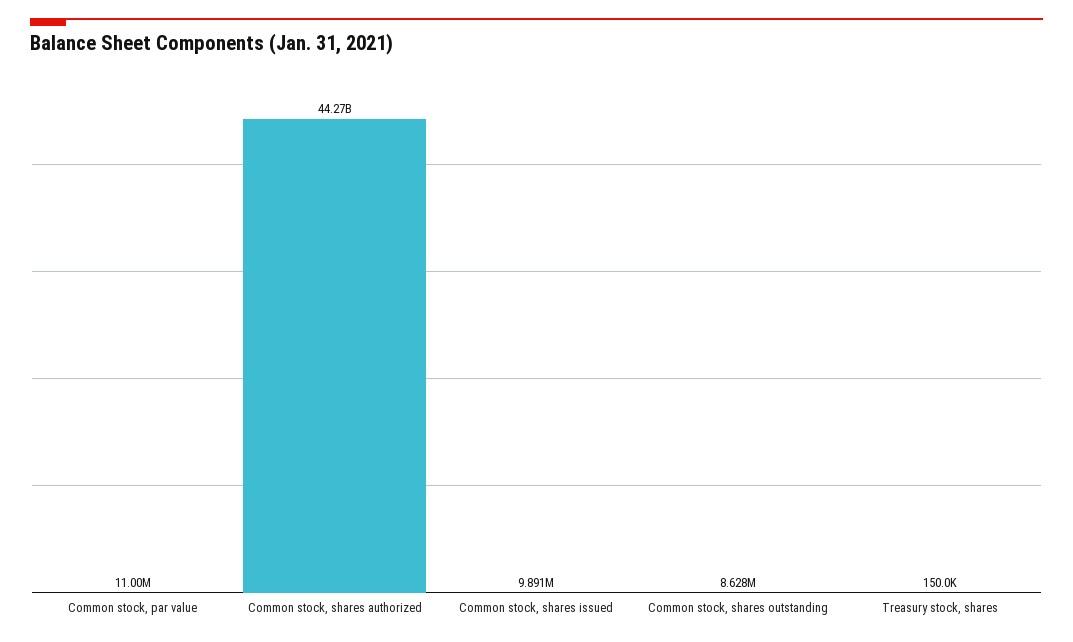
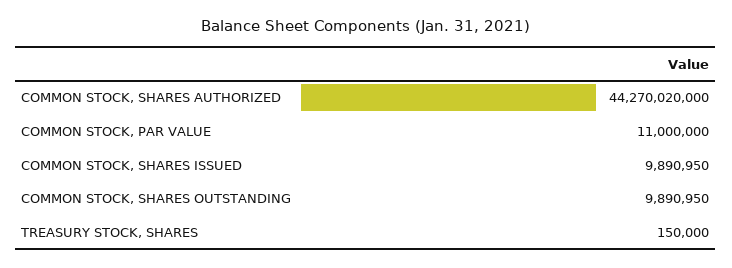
Common stock, shares outstanding: 8628000 -> 9890950

